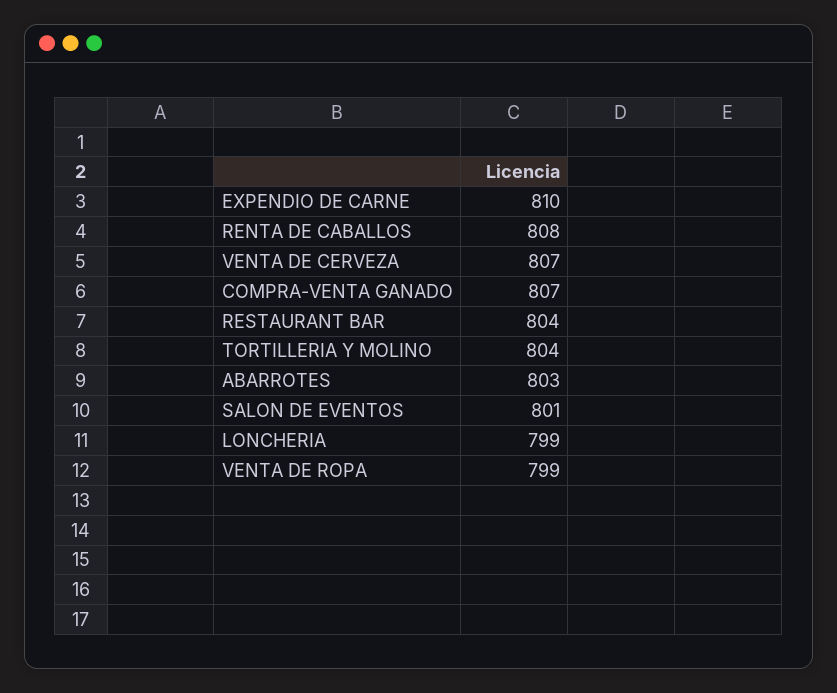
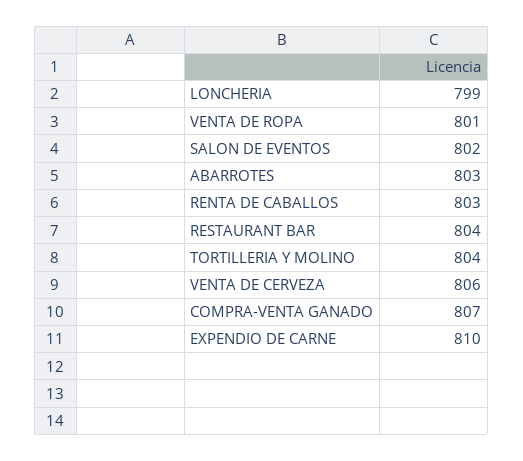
RENTA DE CABALLOS: 808 -> 803
VENTA DE CERVEZA: 807 -> 806
SALON DE EVENTOS: 801 -> 802
VENTA DE ROPA: 799 -> 801

